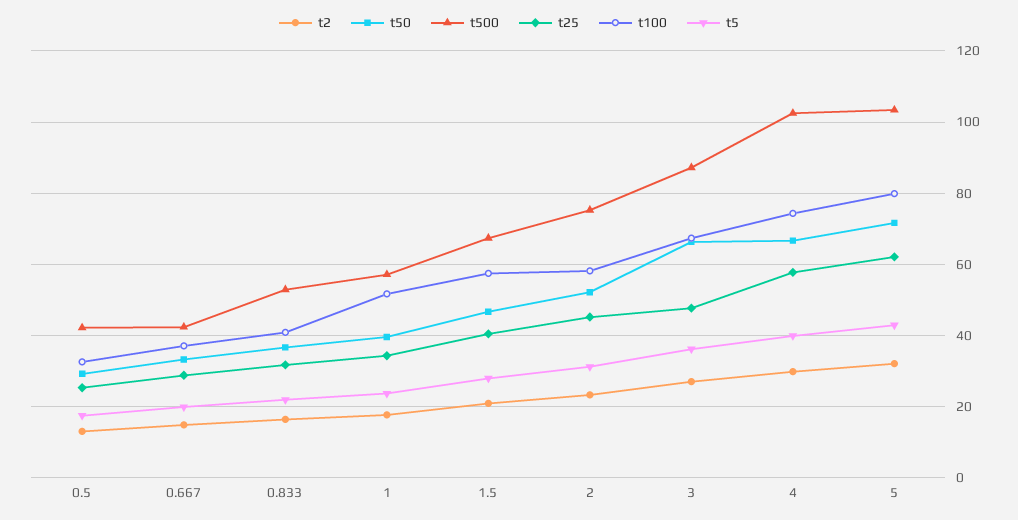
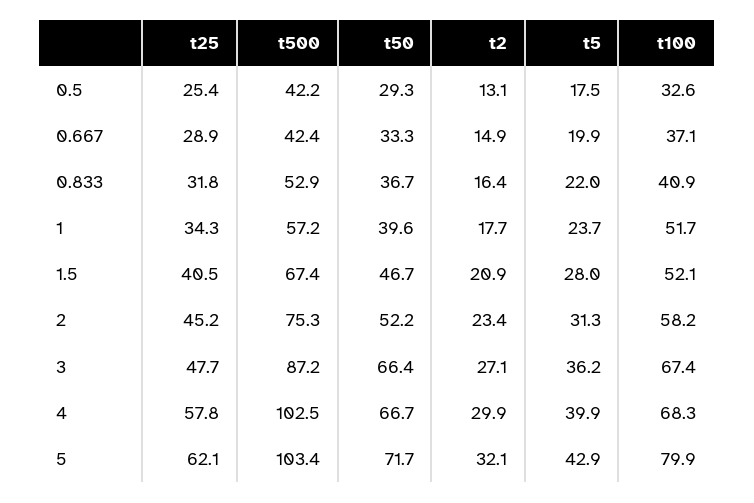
t100, 1.5: 58 -> 52.1
t100, 4: 74 -> 68.3

